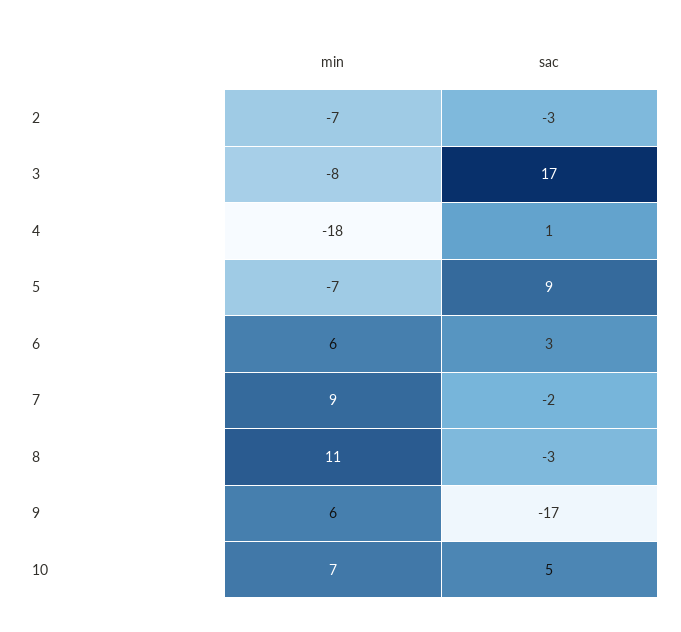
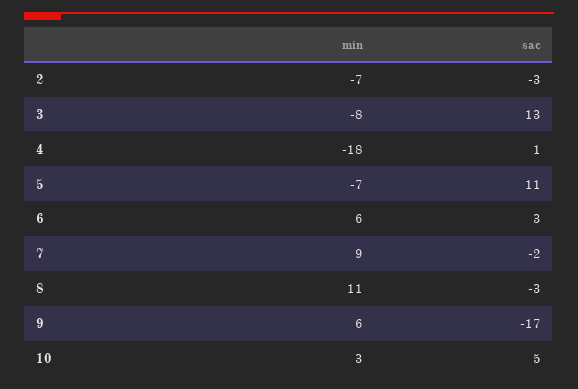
sac, 3: 17 -> 13
sac, 5: 9 -> 11
min, 10: 7 -> 3

